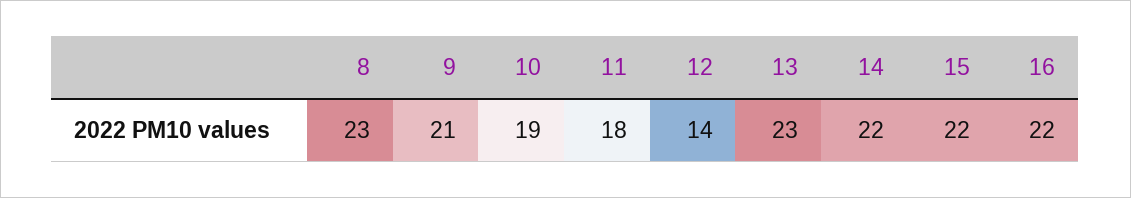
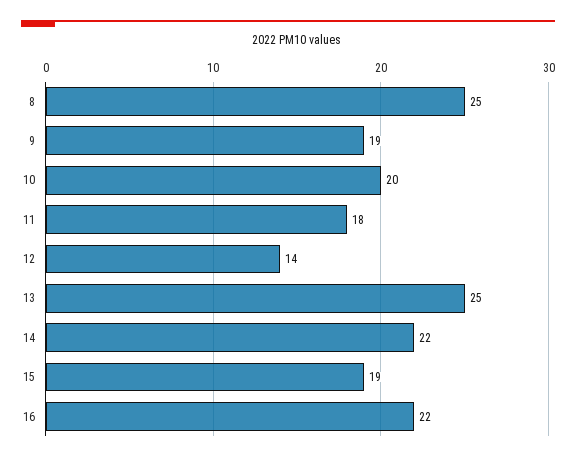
8: 23 -> 25
9: 21 -> 19
10: 19 -> 20
13: 23 -> 25
15: 22 -> 19

